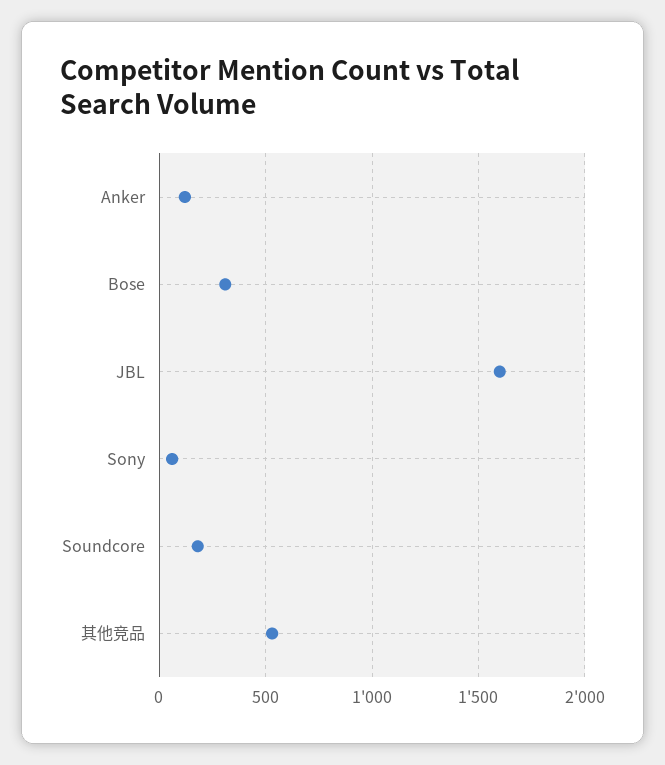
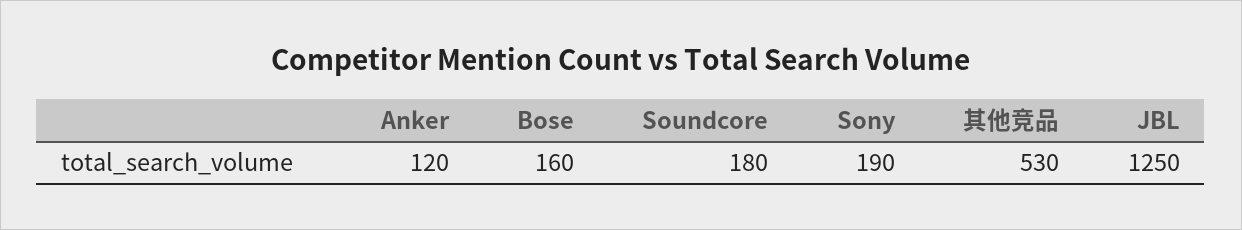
Bose: 300 -> 160
JBL: 1600 -> 1250
Sony: 50 -> 190

